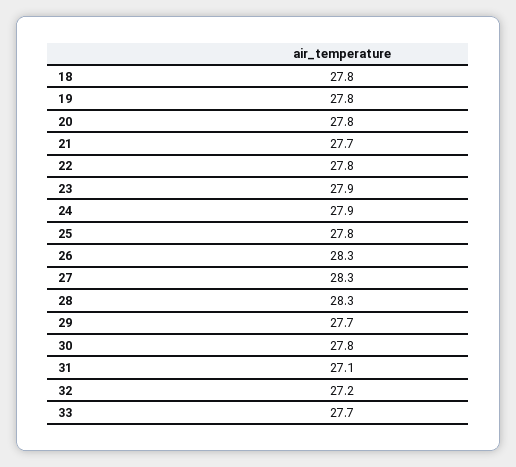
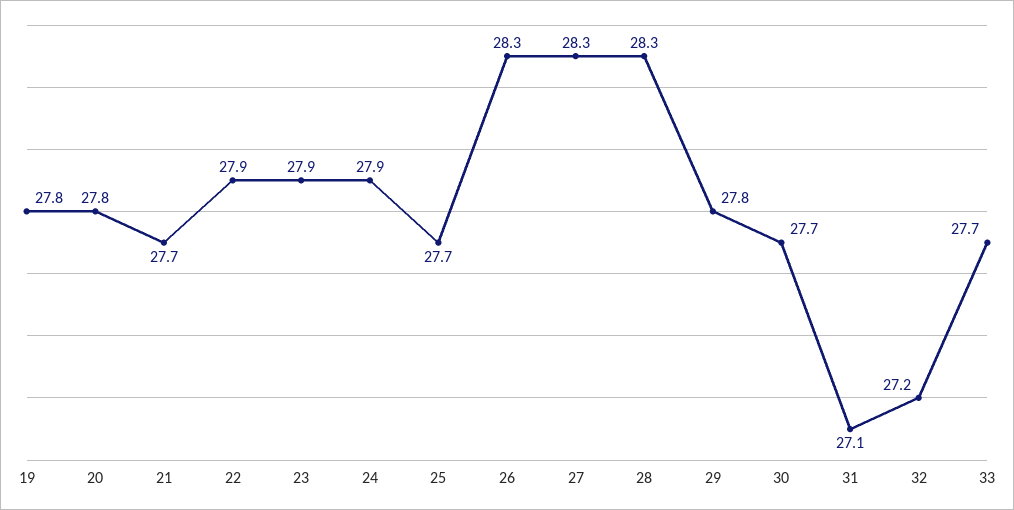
18: 27.8 -> none
22: 27.8 -> 27.9
25: 27.8 -> 27.7
29: 27.7 -> 27.8
30: 27.8 -> 27.7

